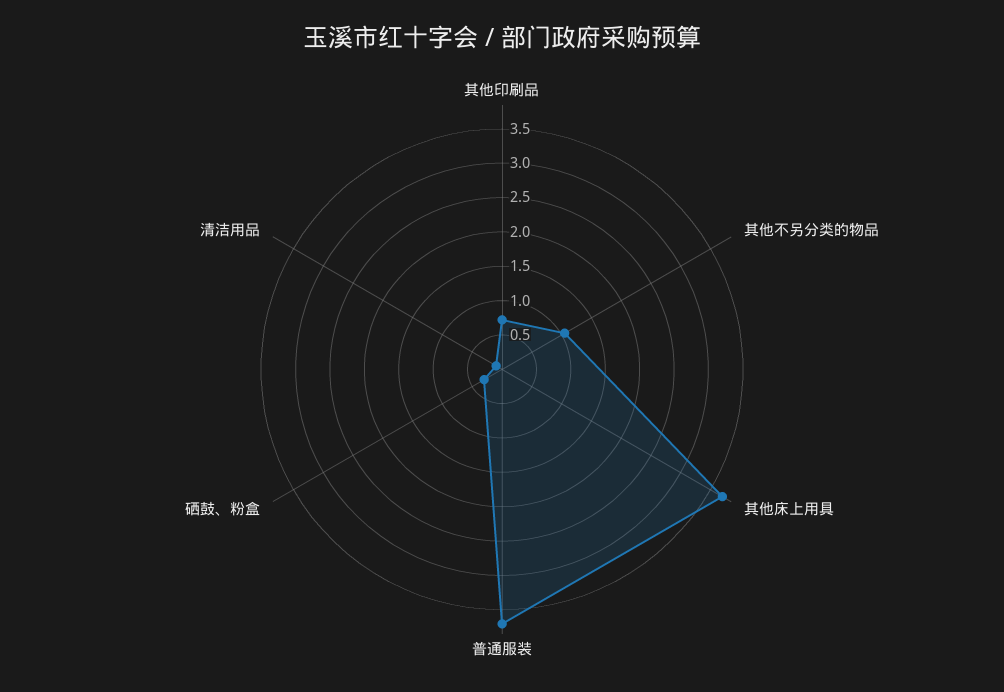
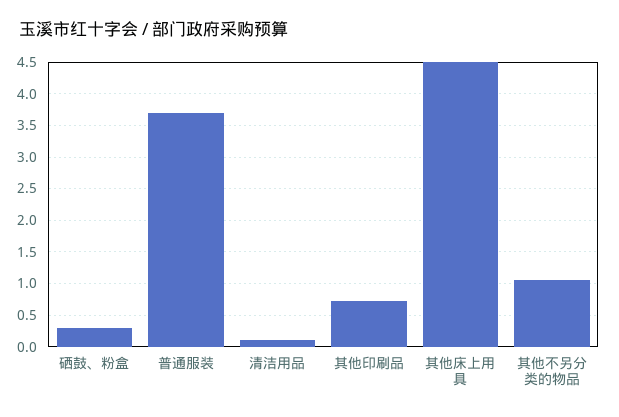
其他床上用具: 3.75 -> 4.5

